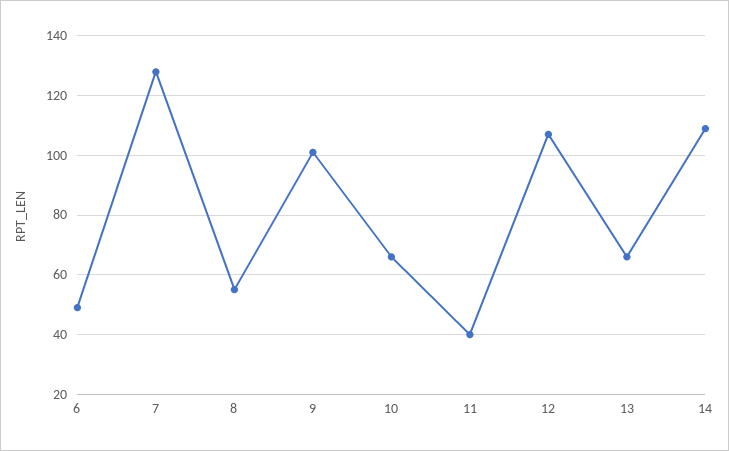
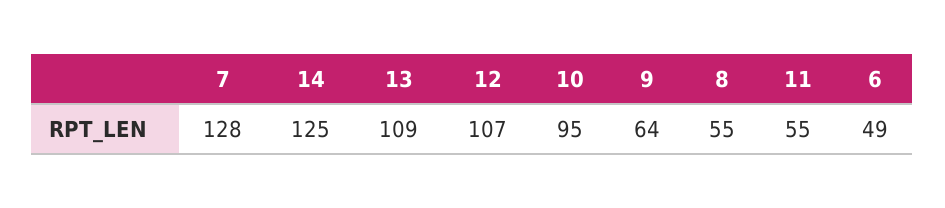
9: 100 -> 64
10: 65 -> 95
11: 40 -> 55
13: 65 -> 109
14: 110 -> 125

